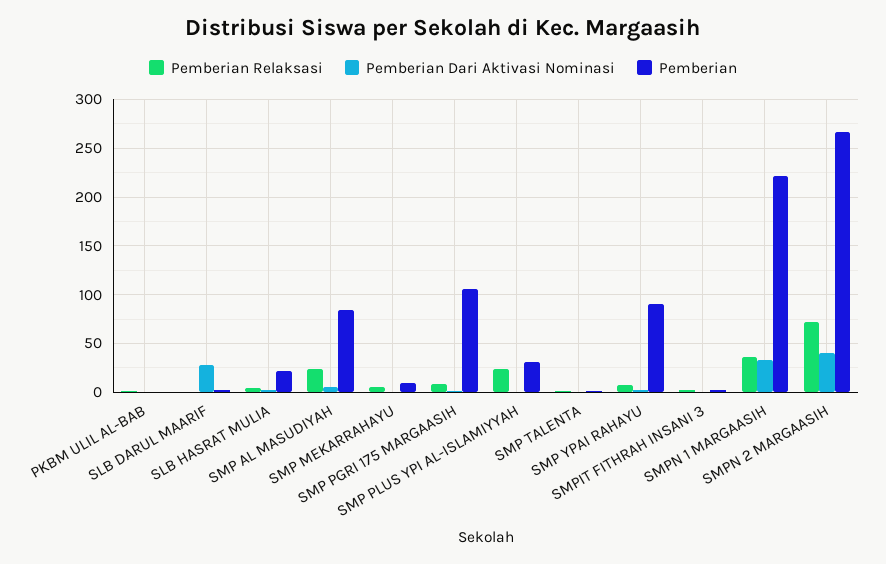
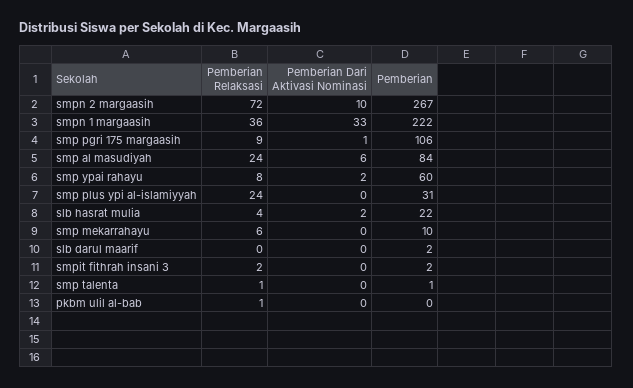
Pemberian Dari Aktivasi Nominasi, SLB DARUL MAARIF: 30 -> 0
Pemberian, SMP YPAI RAHAYU: 90 -> 60
Pemberian Dari Aktivasi Nominasi, SMPN 2 MARGAASIH: 40 -> 10

